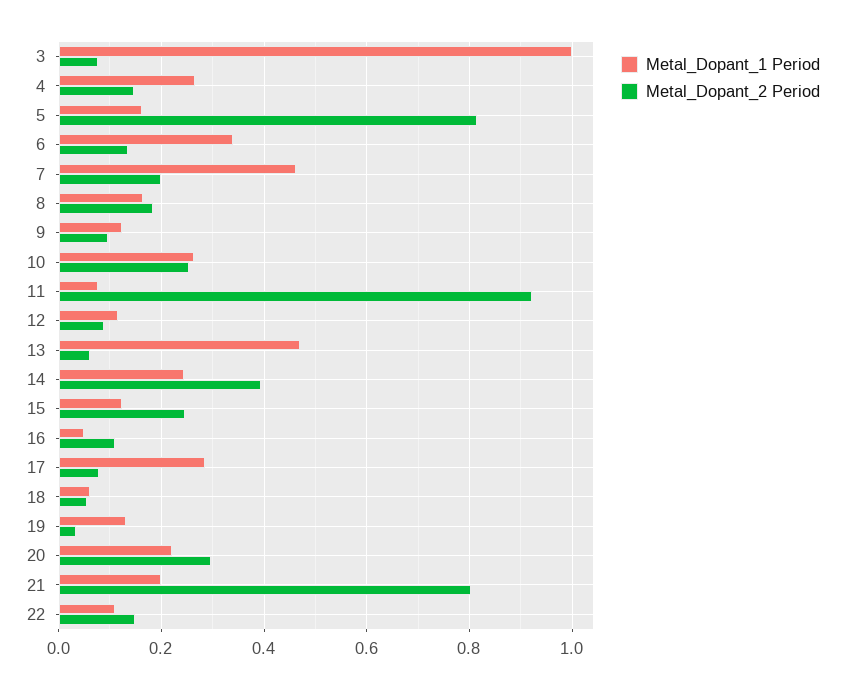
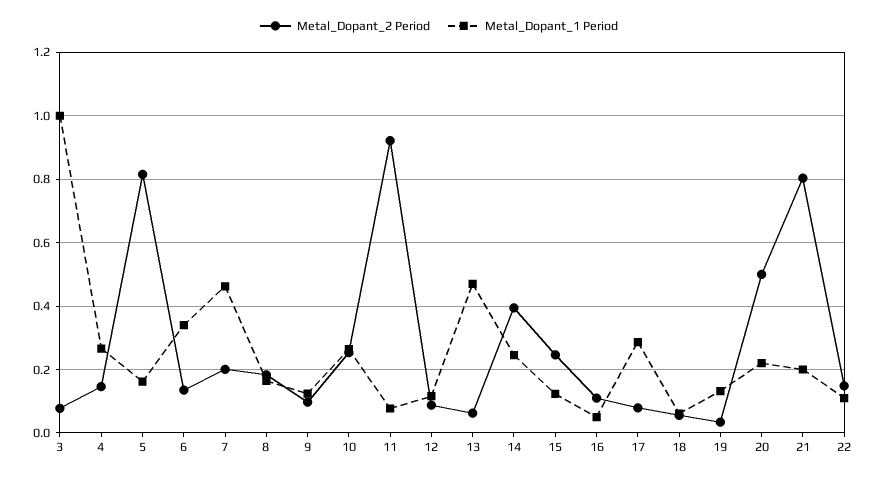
Metal_Dopant_2 Period, 20: 0.3 -> 0.5

